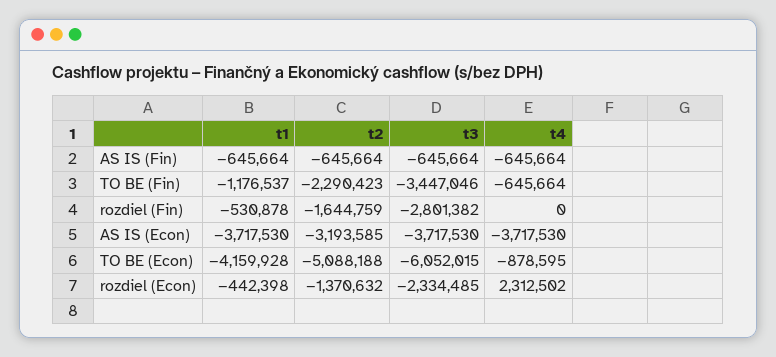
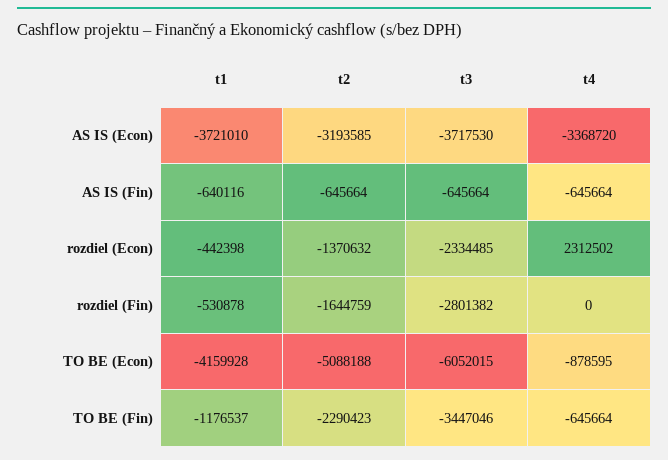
t1, AS IS (Fin): -645664 -> -640116
t1, AS IS (Econ): -3717530 -> -3721010
t4, AS IS (Econ): -3717530 -> -3368720

